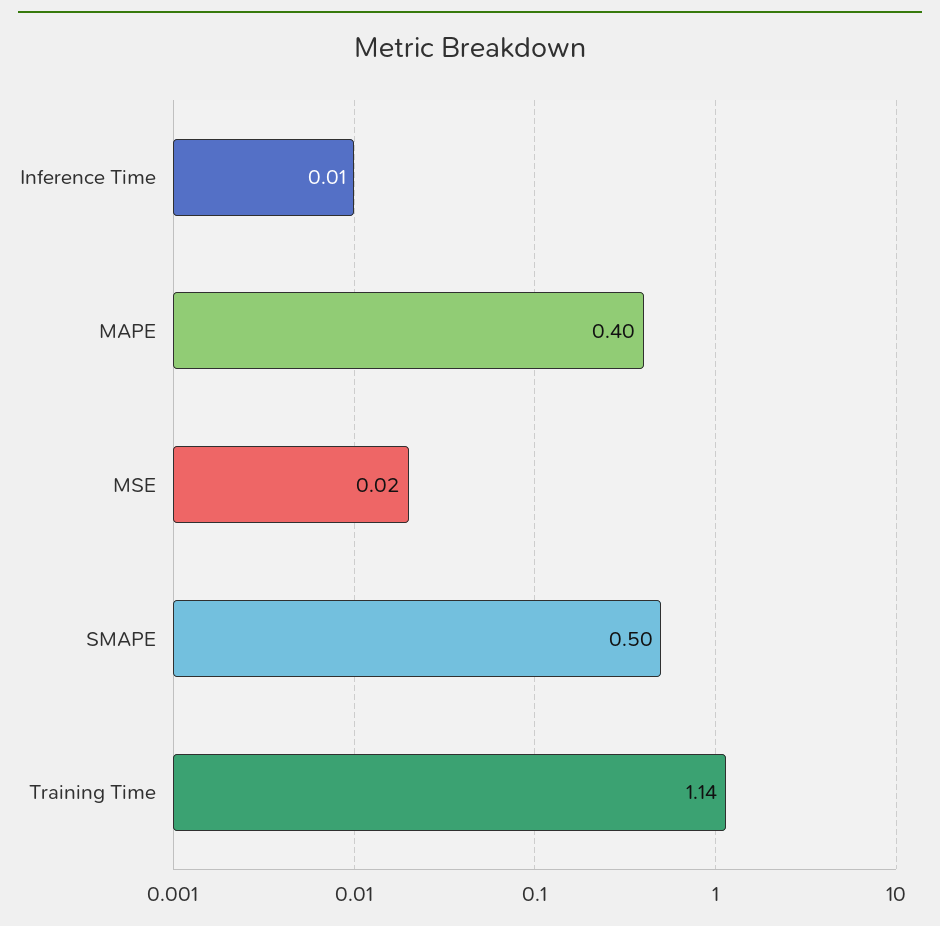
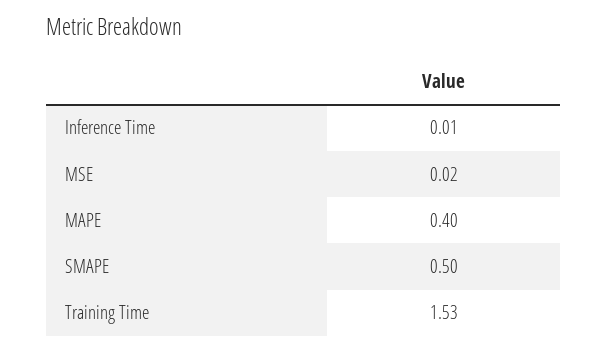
Training Time: 1.14 -> 1.53

